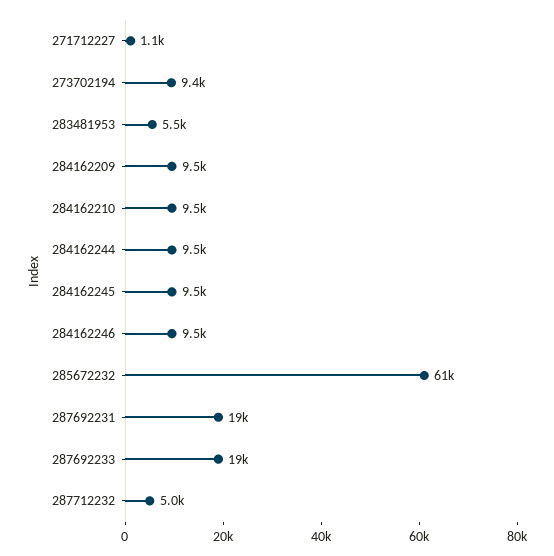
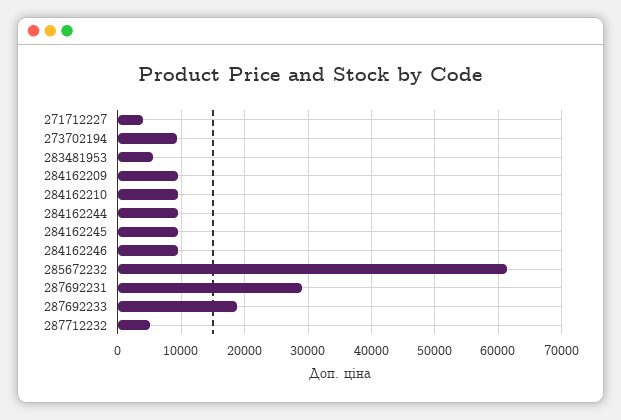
271712227: 1100 -> 4000
287692231: 19000 -> 29000

